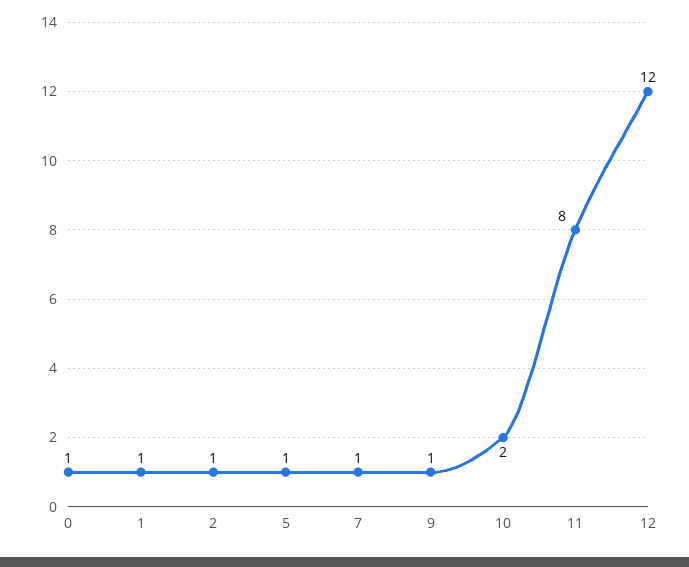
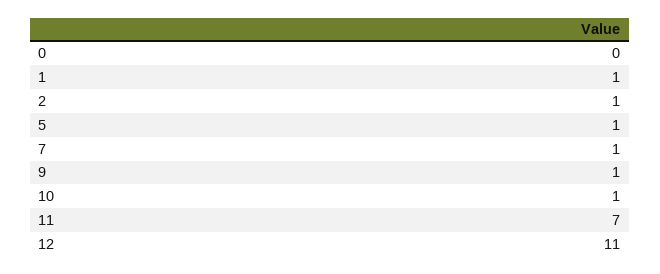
0: 1 -> 0
10: 2 -> 1
11: 8 -> 7
12: 12 -> 11

